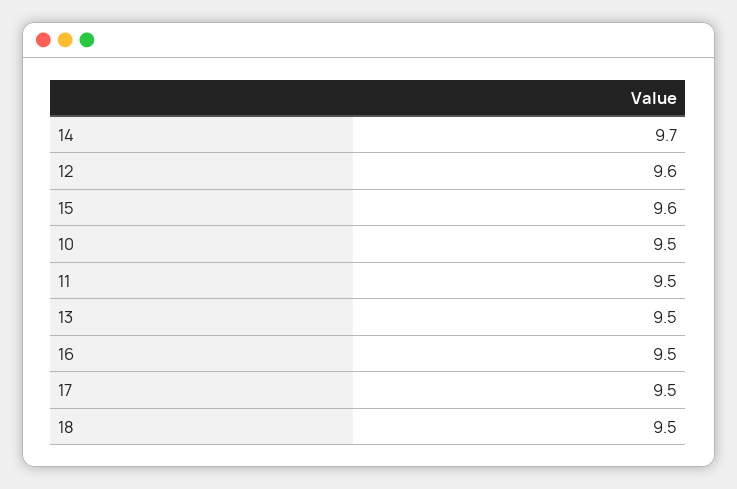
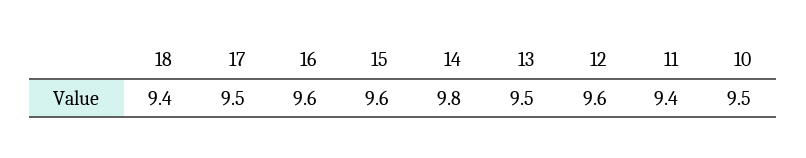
14: 9.7 -> 9.8
11: 9.5 -> 9.4
16: 9.5 -> 9.6
18: 9.5 -> 9.4

